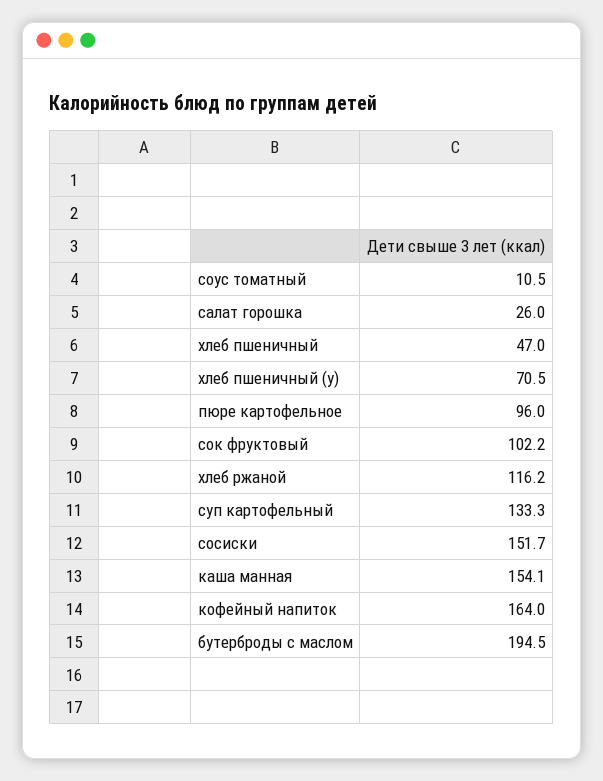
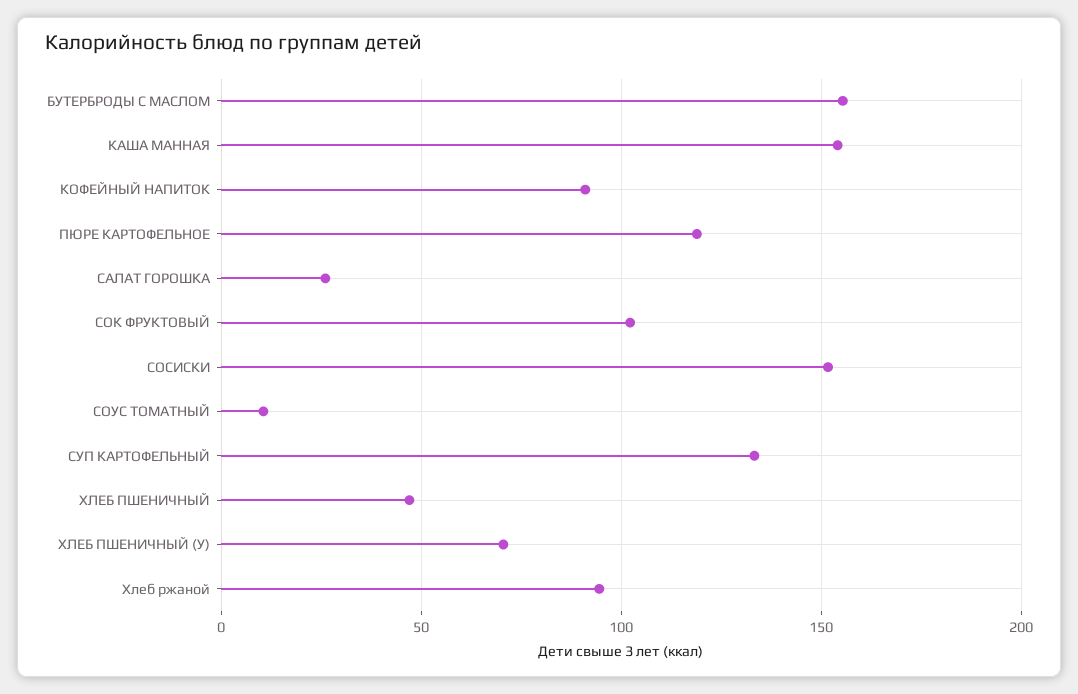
пюре картофельное: 96 -> 120
хлеб ржаной: 116.2 -> 95
кофейный напиток: 164 -> 90
бутерброды с маслом: 194.5 -> 155

